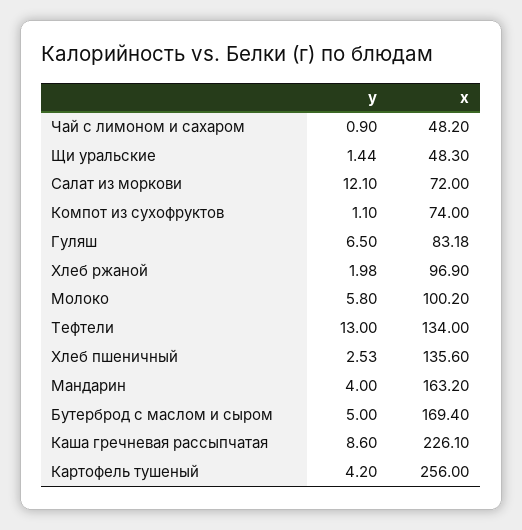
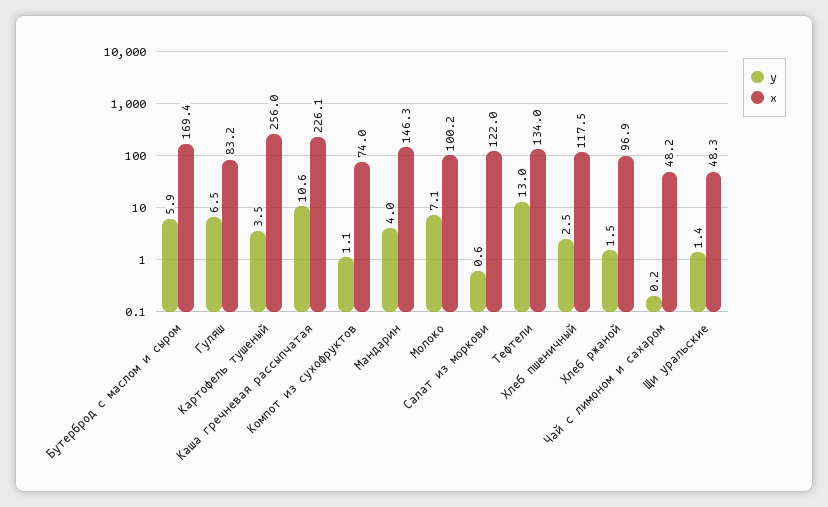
y, Чай с лимоном и сахаром: 0.9 -> 0.2
y, Салат из моркови: 12.1 -> 0.6
x, Салат из моркови: 72 -> 122
y, Хлеб ржаной: 1.98 -> 1.5
y, Молоко: 5.8 -> 7.1
x, Хлеб пшеничный: 135.6 -> 117.5
x, Мандарин: 163.2 -> 146.3
y, Бутерброд с маслом и сыром: 5 -> 5.9
y, Каша гречневая рассыпчатая: 8.6 -> 10.6
y, Картофель тушеный: 4.2 -> 3.5

